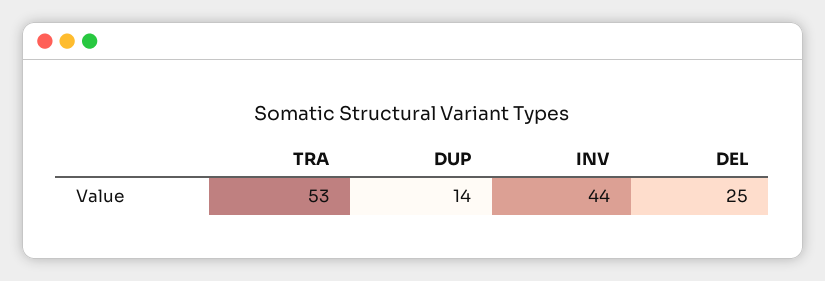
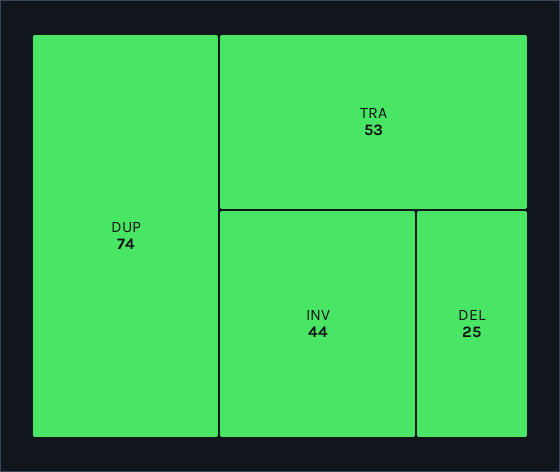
DUP: 14 -> 74

